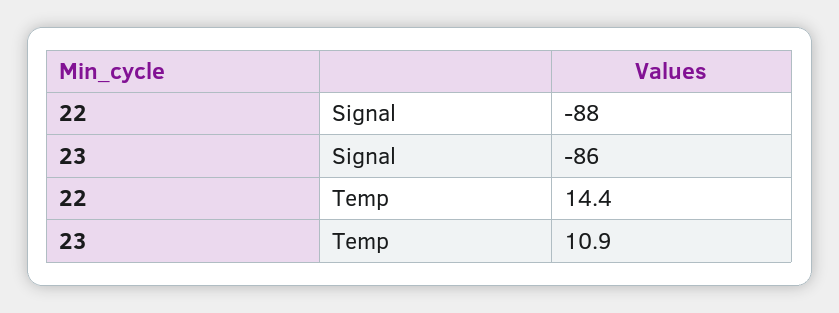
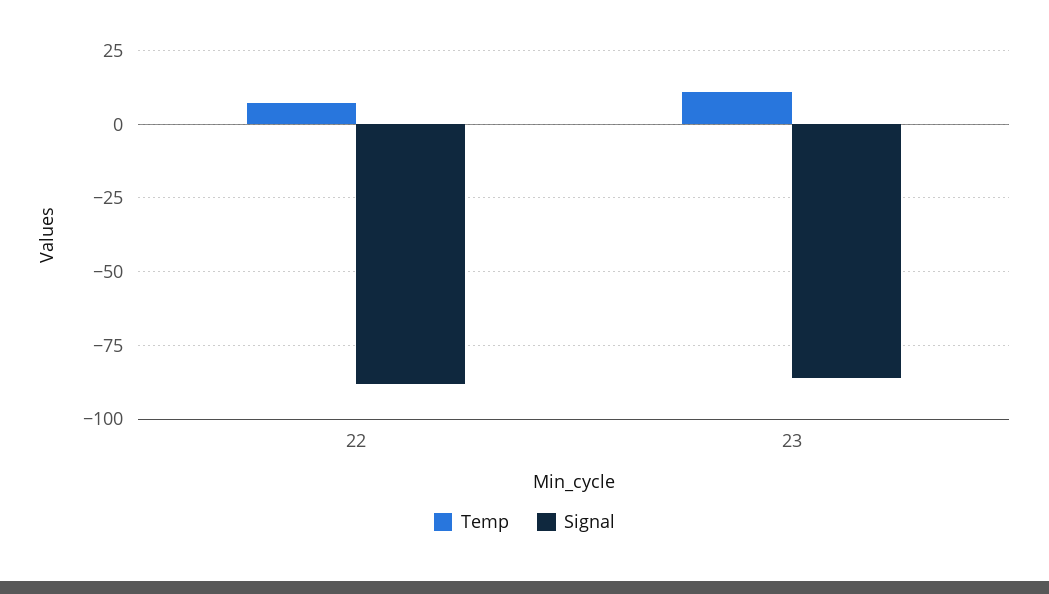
Temp, 22: 14.4 -> 7.5

